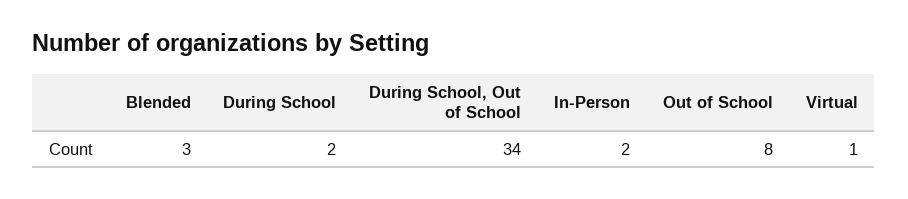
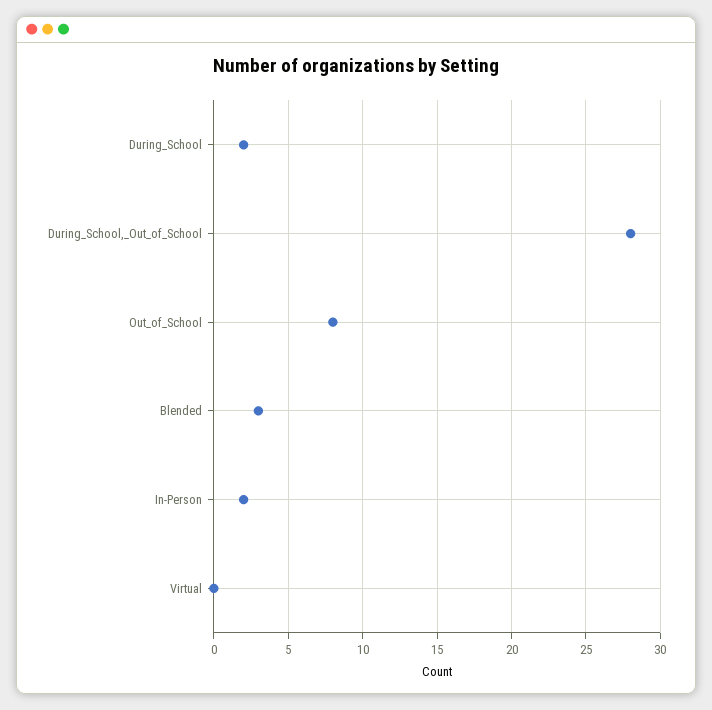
During School, Out of School: 34 -> 28
Virtual: 1 -> 0

